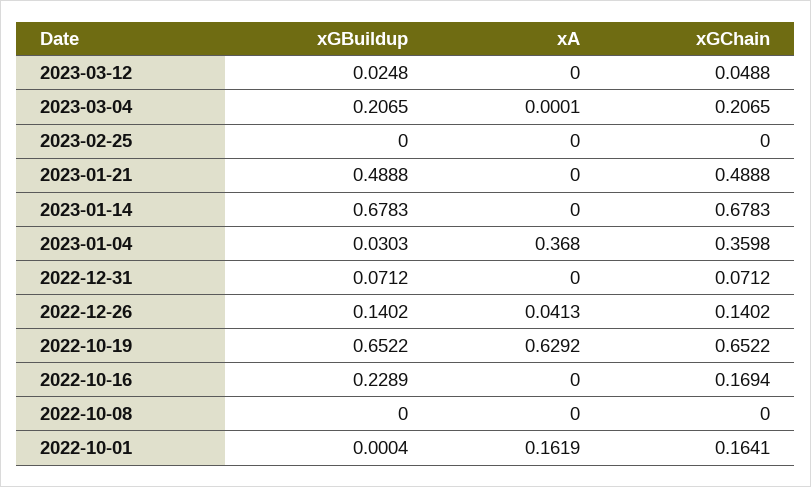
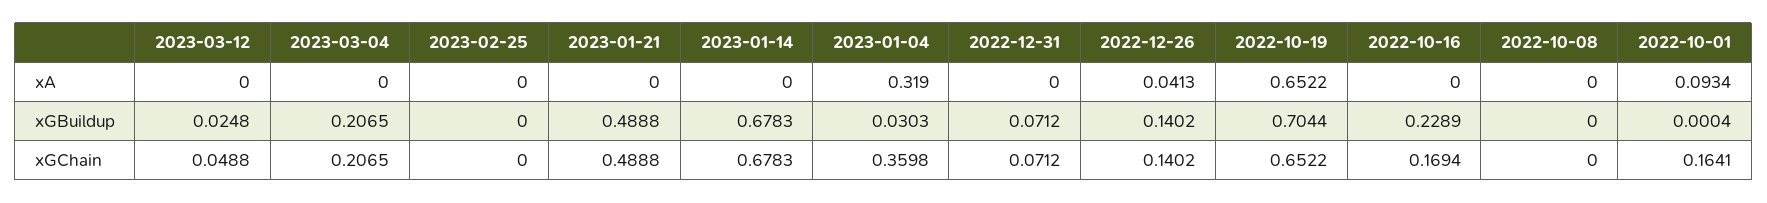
xA, 2023-03-04: 0.0001 -> 0
xA, 2023-01-04: 0.368 -> 0.319
xGBuildup, 2022-10-19: 0.6522 -> 0.7044
xA, 2022-10-19: 0.6292 -> 0.6522
xA, 2022-10-01: 0.1619 -> 0.0934

